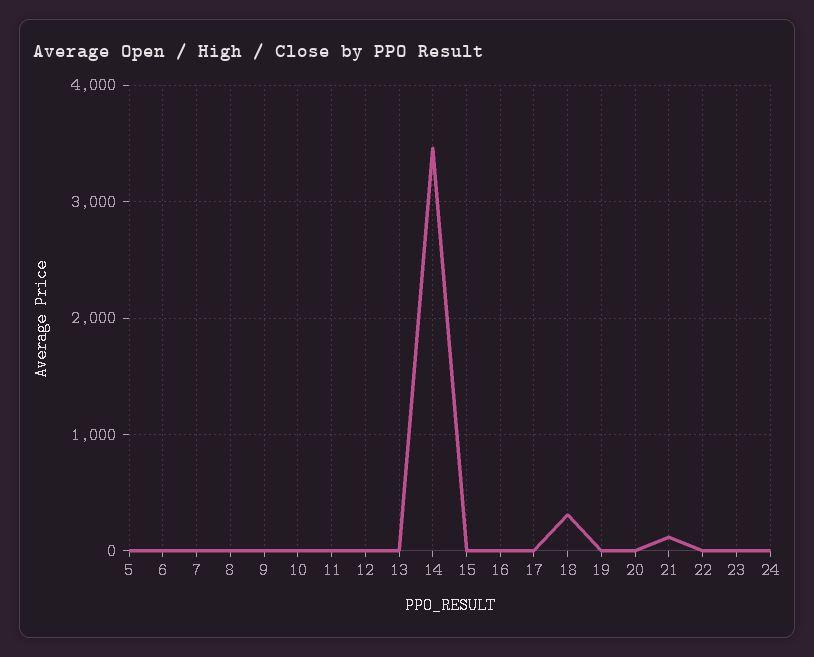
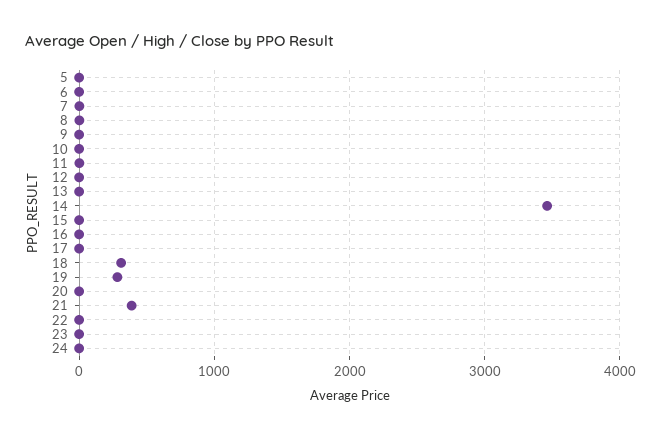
19: 0 -> 300
21: 100 -> 400

